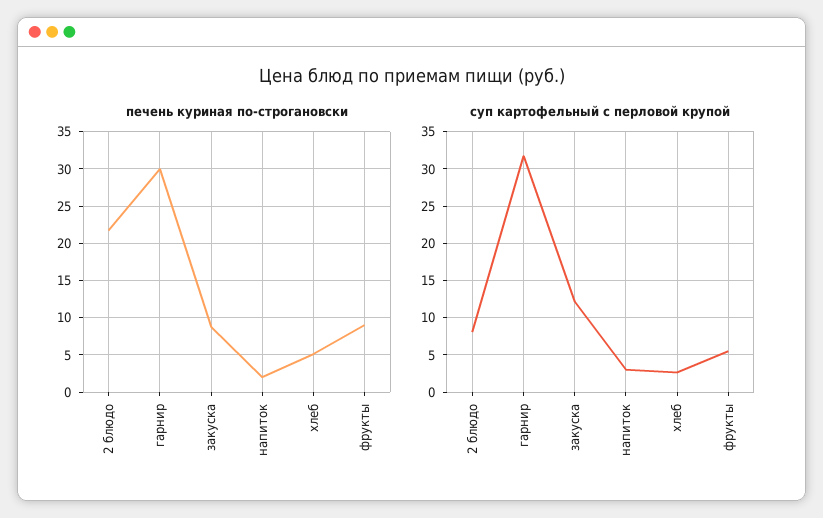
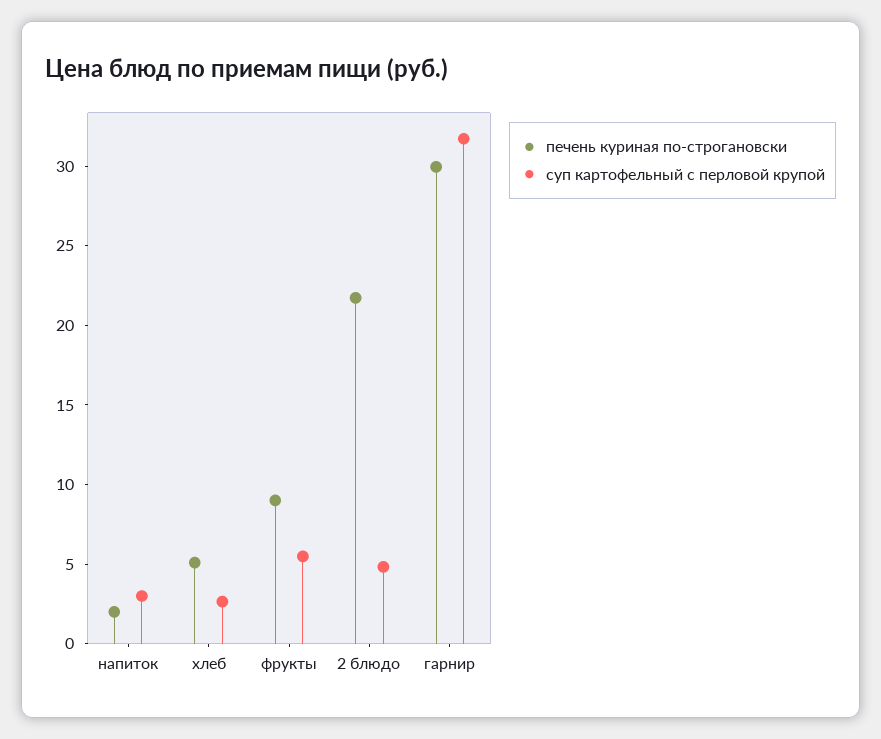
печень куриная по-строгановски, закуска: 9 -> none
суп картофельный с перловой крупой, 2 блюдо: 8 -> 5
суп картофельный с перловой крупой, закуска: 12 -> none

